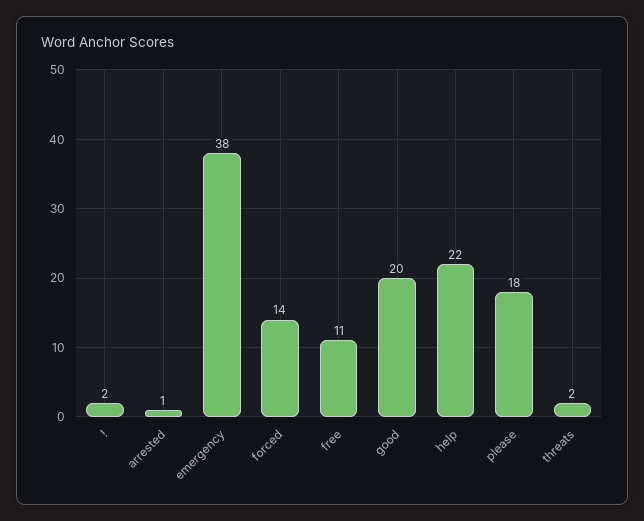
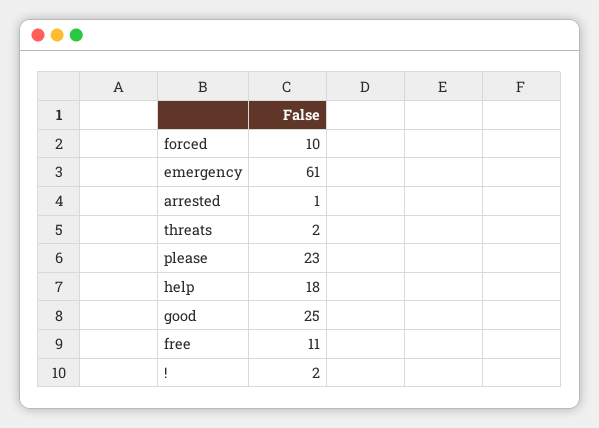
emergency: 38 -> 61
forced: 14 -> 10
good: 20 -> 25
help: 22 -> 18
please: 18 -> 23

